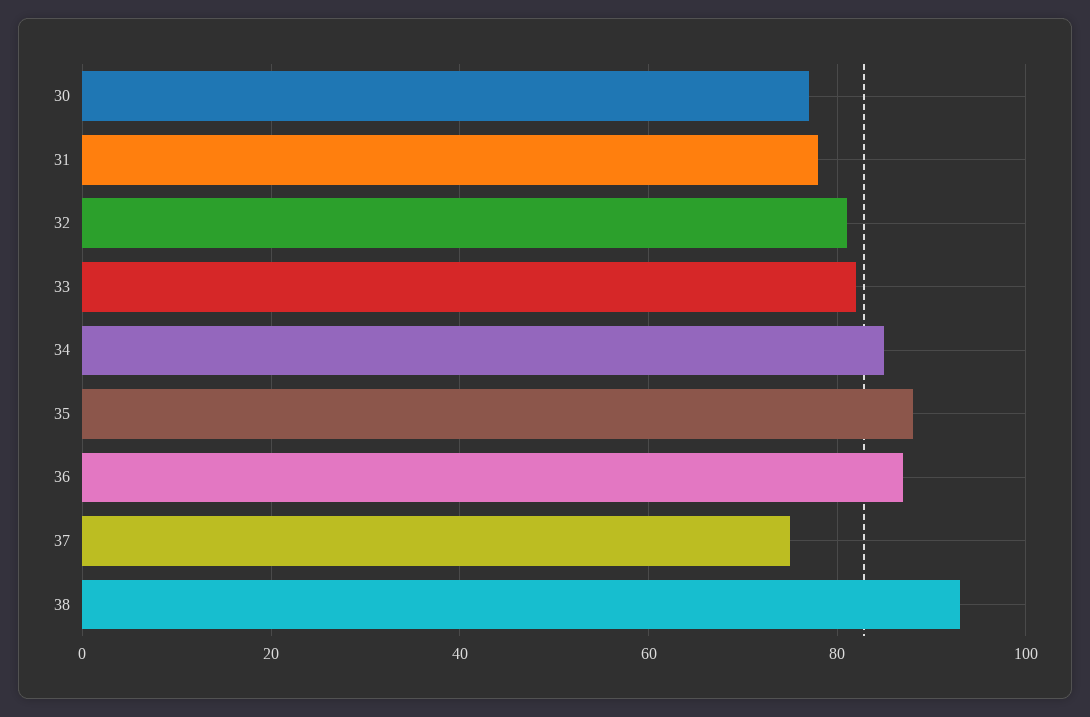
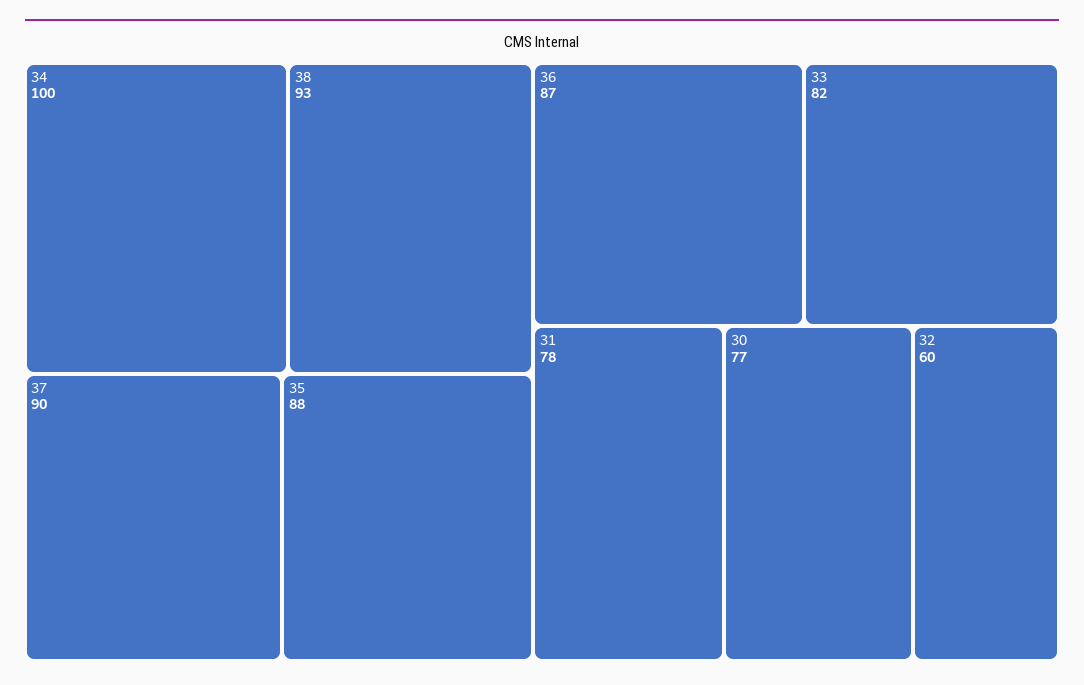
32: 80 -> 60
34: 85 -> 100
37: 75 -> 90

